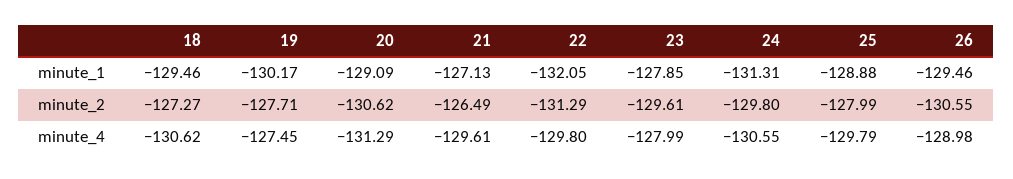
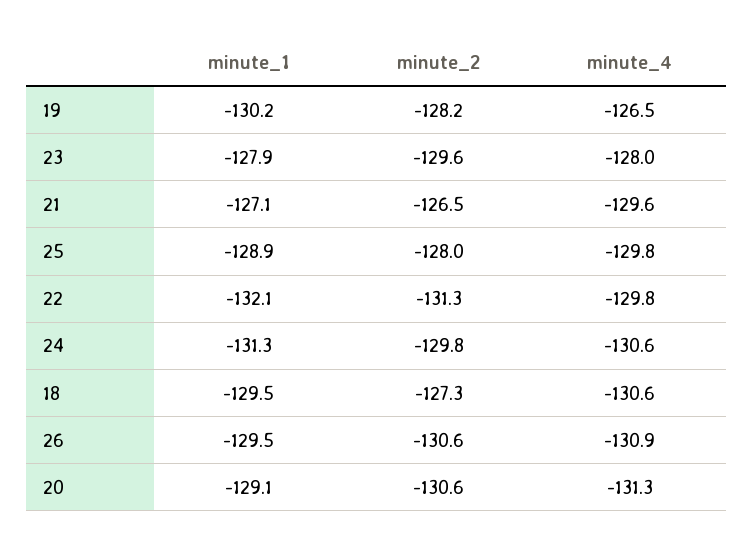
19, minute_2: -127.71 -> -128.2
19, minute_4: -127.45 -> -126.5
26, minute_4: -128.98 -> -130.9

